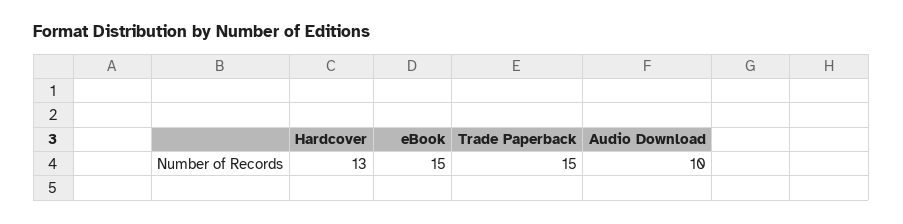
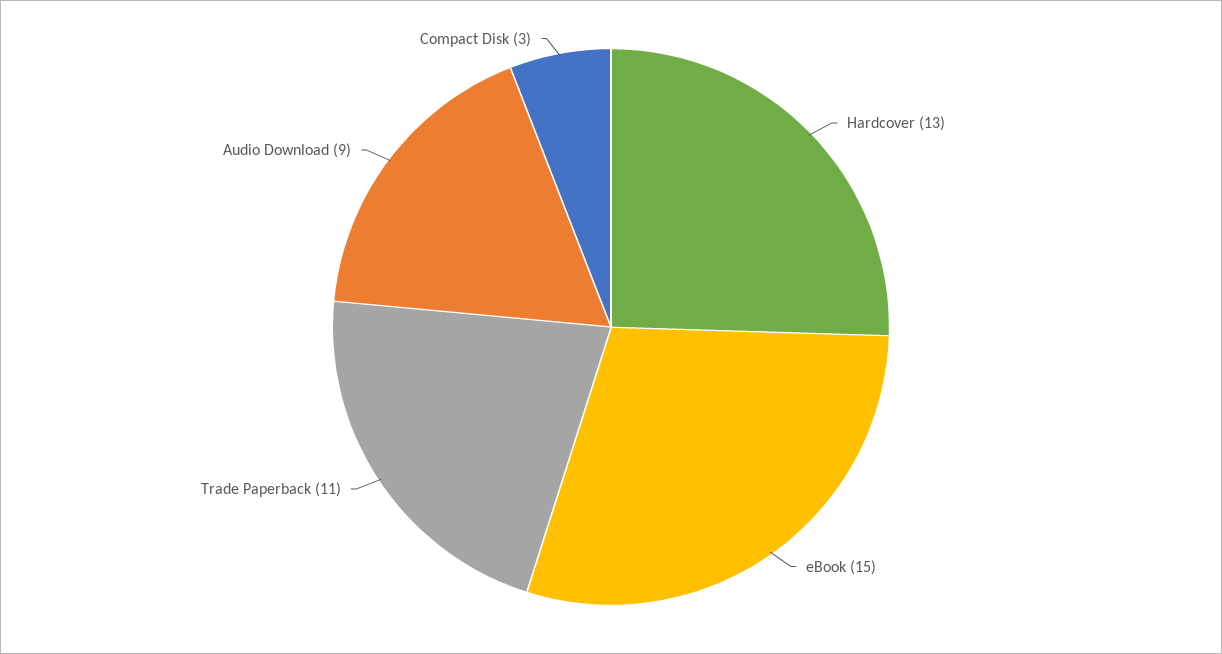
Trade Paperback: 15 -> 11
Audio Download: 10 -> 9
Compact Disk: none -> 3

